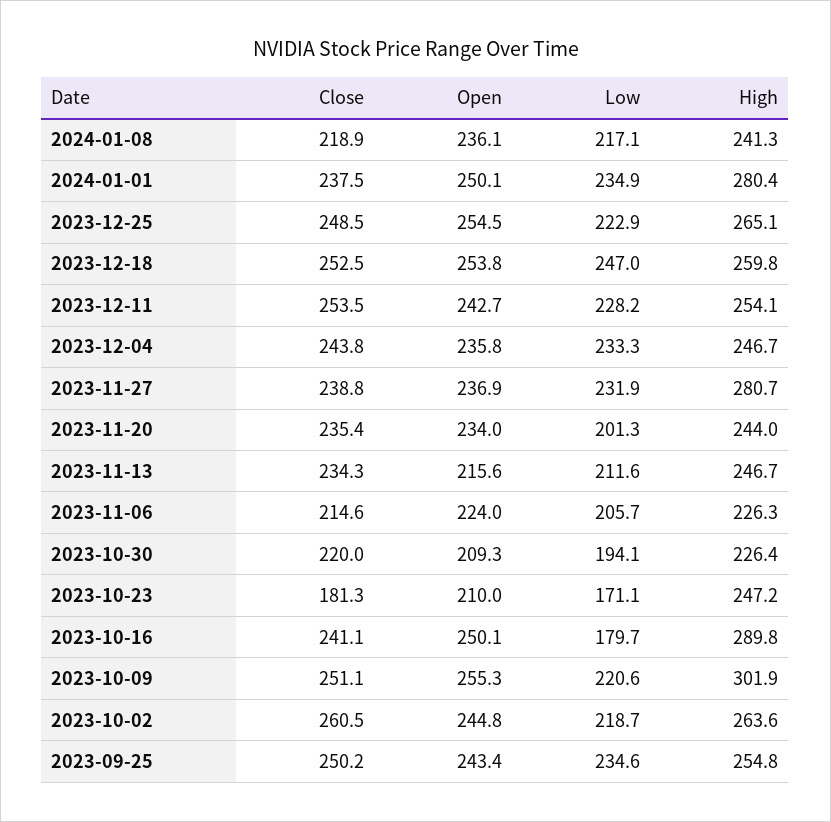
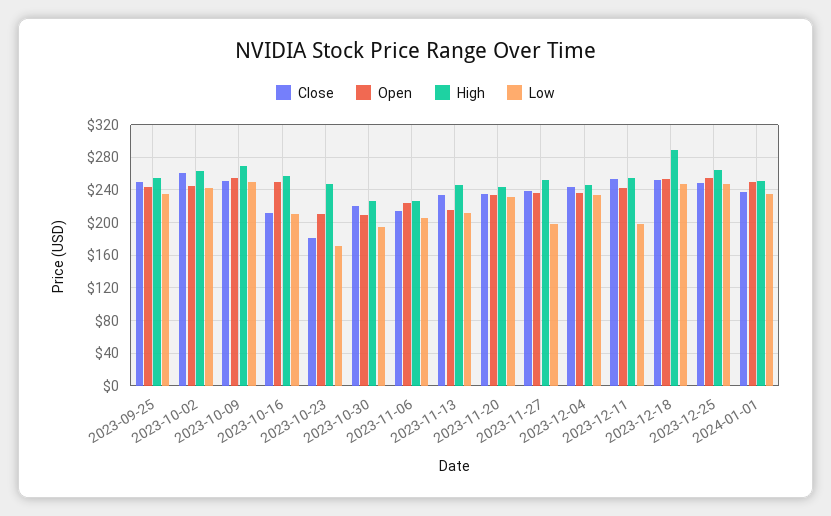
Close, 2024-01-08: 218.9 -> none
Open, 2024-01-08: 236.1 -> none
Low, 2024-01-08: 217.1 -> none
High, 2024-01-08: 241.3 -> none
High, 2024-01-01: 280.4 -> 250
Low, 2023-12-25: 222.9 -> 250
High, 2023-12-18: 259.8 -> 290
Low, 2023-12-11: 228.2 -> 200
Low, 2023-11-27: 231.9 -> 200
High, 2023-11-27: 280.7 -> 250
Low, 2023-11-20: 201.3 -> 230
Close, 2023-10-16: 241.1 -> 210
Low, 2023-10-16: 179.7 -> 210
High, 2023-10-16: 289.8 -> 260
Low, 2023-10-09: 220.6 -> 250
High, 2023-10-09: 301.9 -> 270
Low, 2023-10-02: 218.7 -> 240

